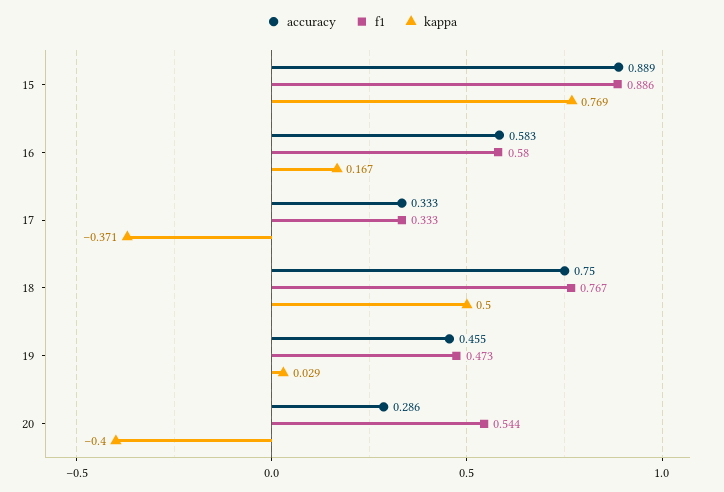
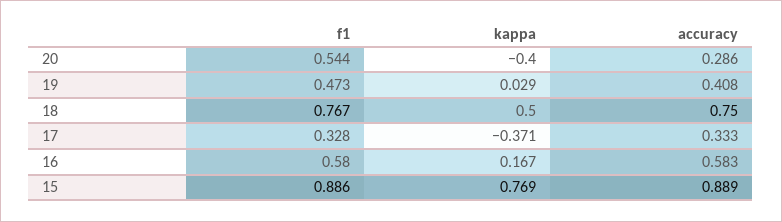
f1, 17: 0.333 -> 0.328
accuracy, 19: 0.455 -> 0.408

